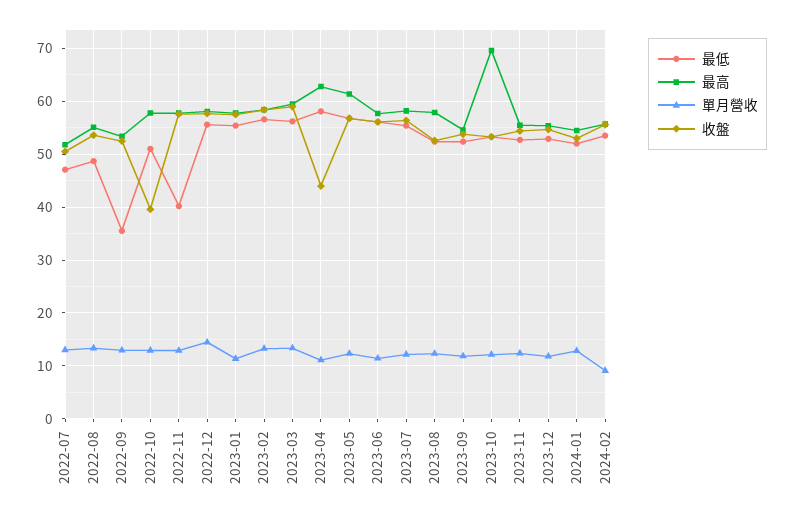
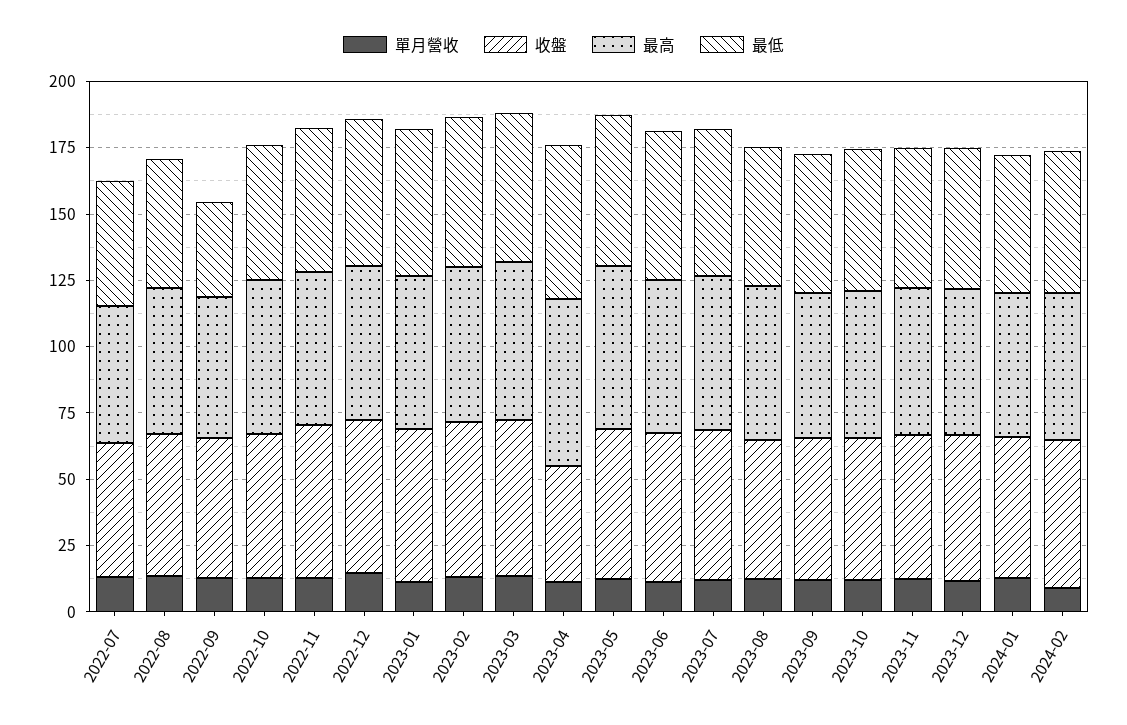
收盤, 2022-10: 40 -> 55
最低, 2022-11: 40 -> 55
最高, 2023-10: 70 -> 55

